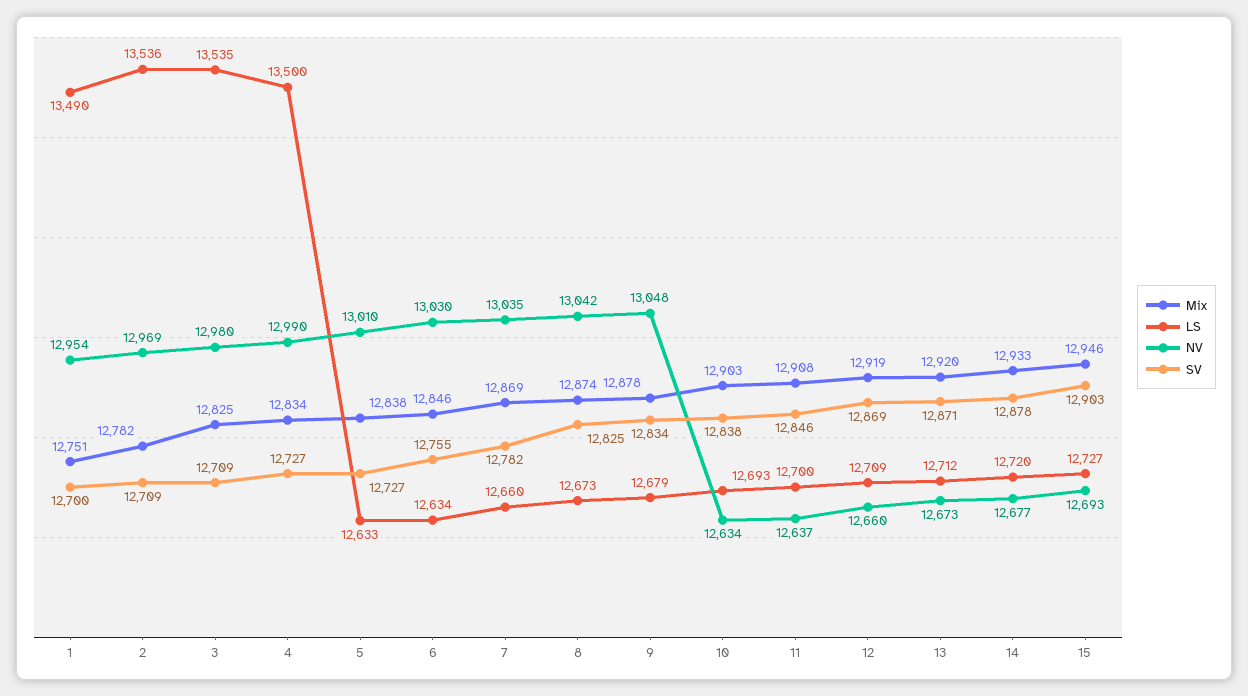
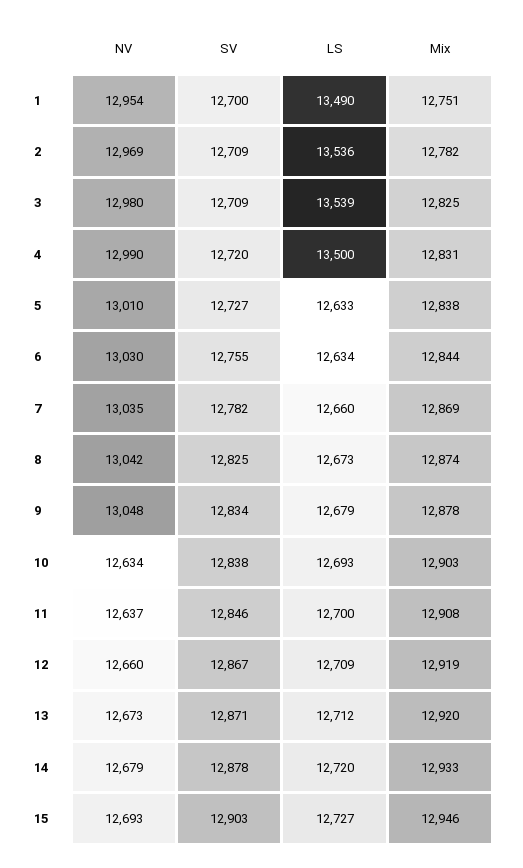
LS, 3: 13535 -> 13539
Mix, 4: 12834 -> 12831
SV, 4: 12727 -> 12720
Mix, 6: 12846 -> 12844
SV, 12: 12869 -> 12867
NV, 14: 12677 -> 12679

